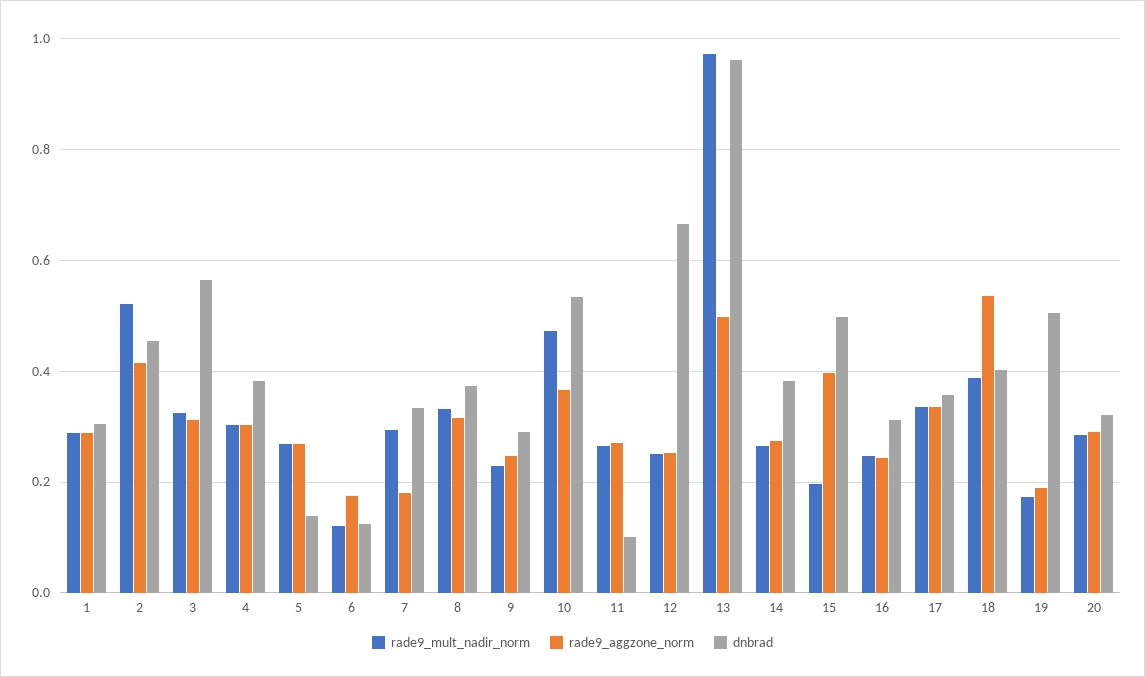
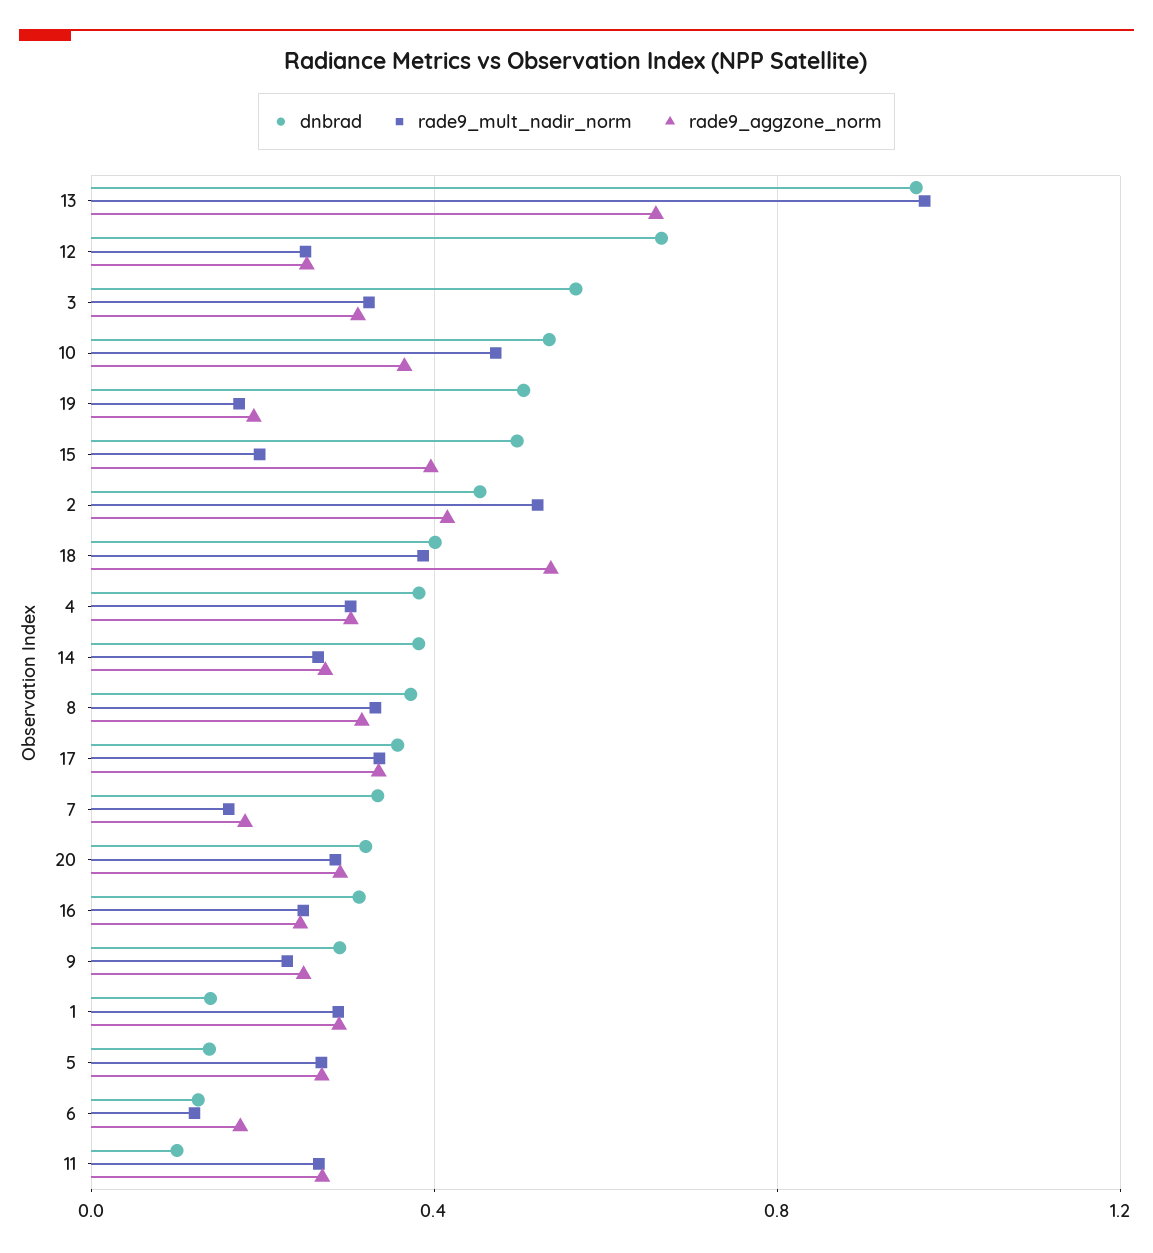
dnbrad, 1: 0.3 -> 0.15
rade9_mult_nadir_norm, 7: 0.3 -> 0.15
rade9_aggzone_norm, 13: 0.5 -> 0.65

